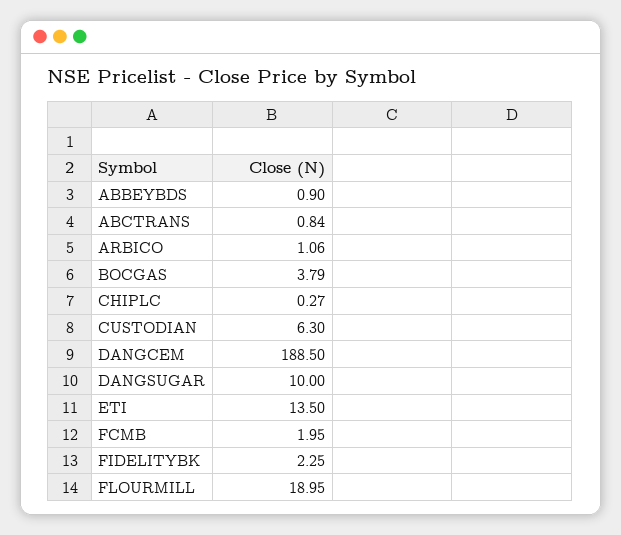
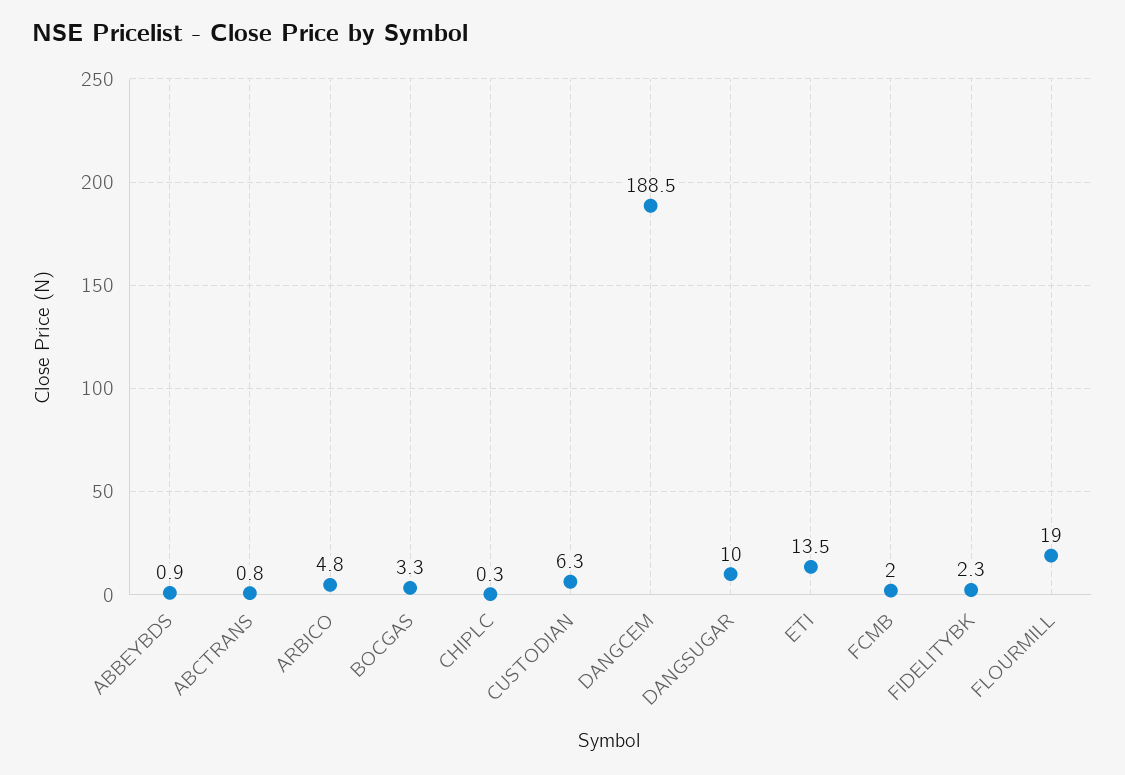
ARBICO: 1.06 -> 4.8
BOCGAS: 3.79 -> 3.3

